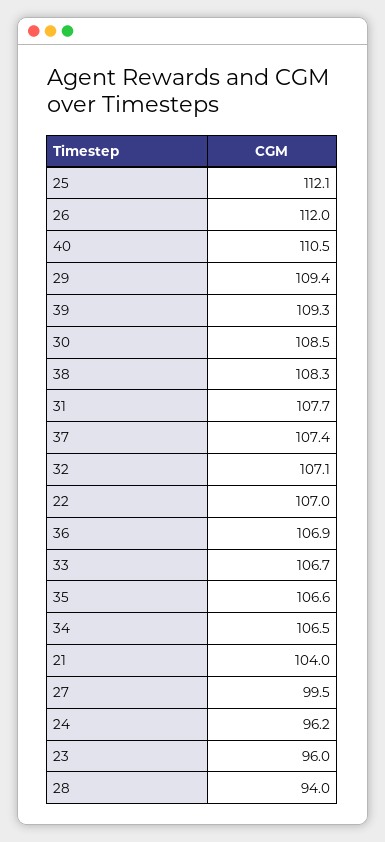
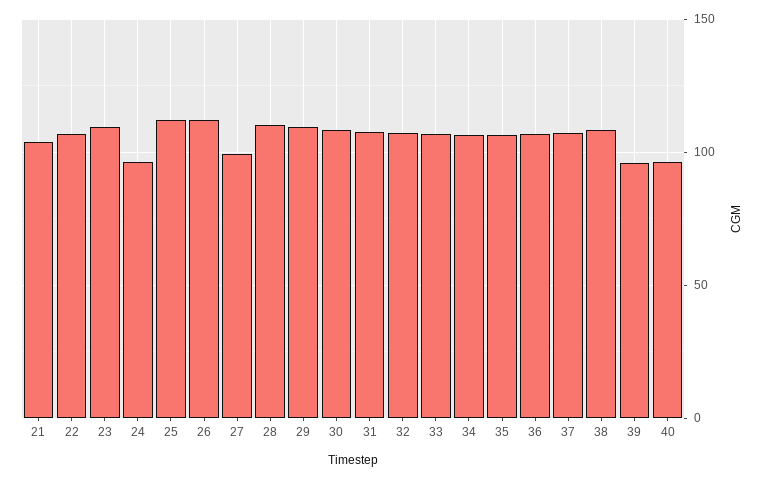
40: 110.5 -> 95
39: 109.3 -> 95
23: 96 -> 110
28: 94 -> 110

